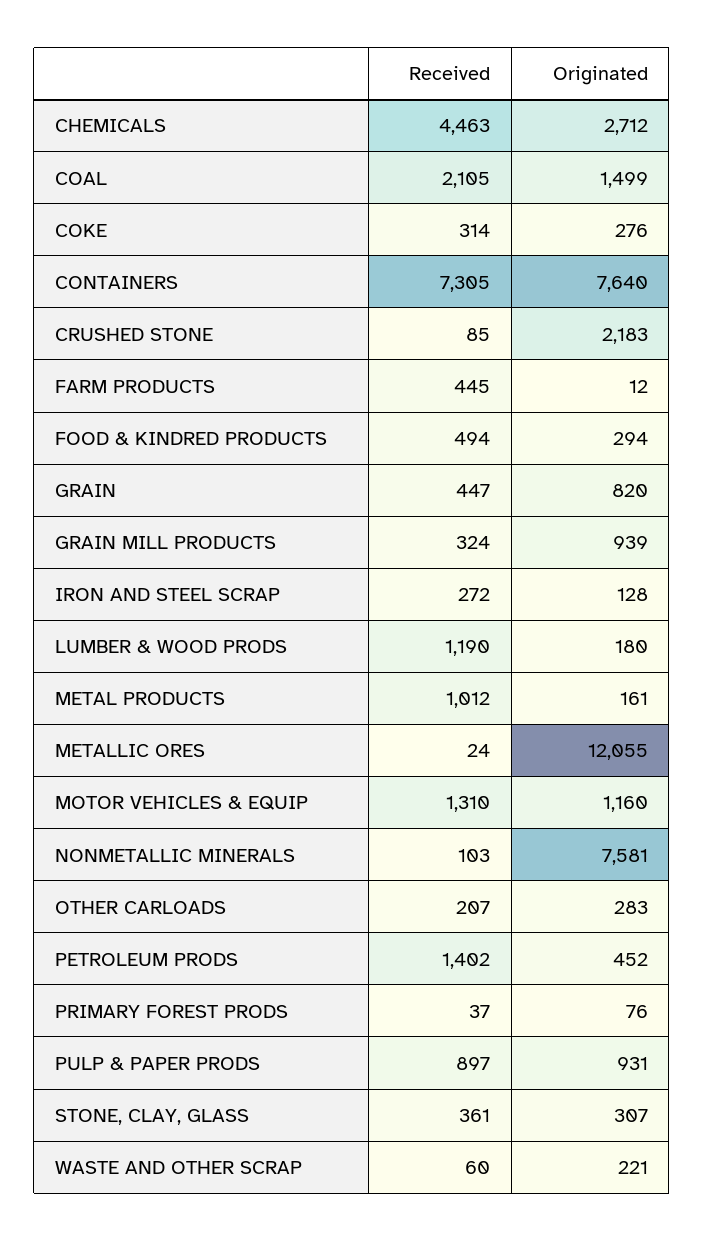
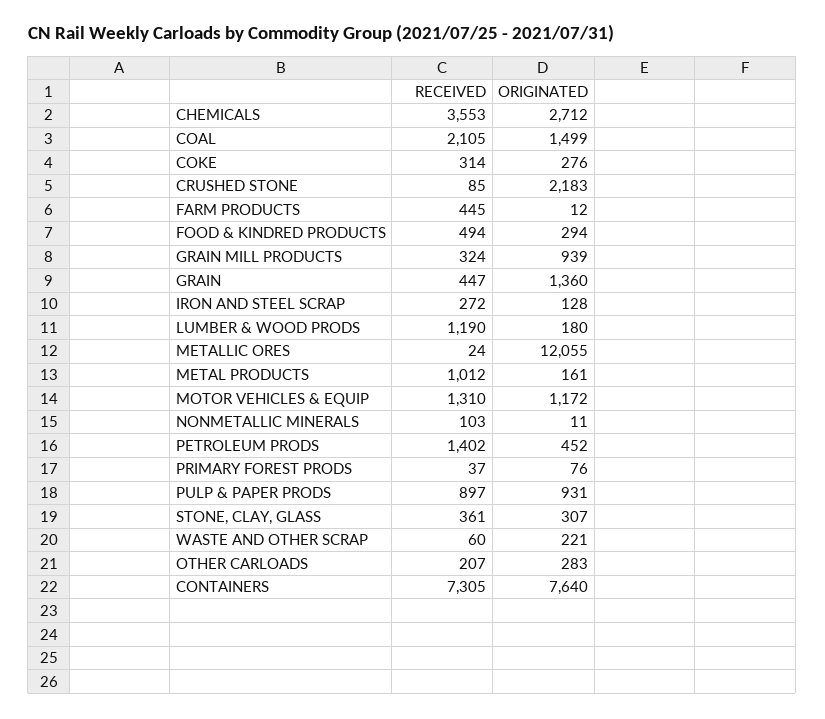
Received, CHEMICALS: 4463 -> 3553
Originated, GRAIN: 820 -> 1360
Originated, MOTOR VEHICLES & EQUIP: 1160 -> 1172
Originated, NONMETALLIC MINERALS: 7581 -> 11

